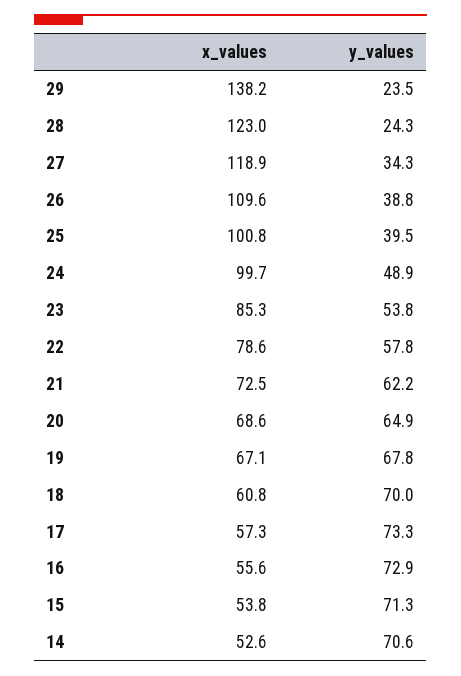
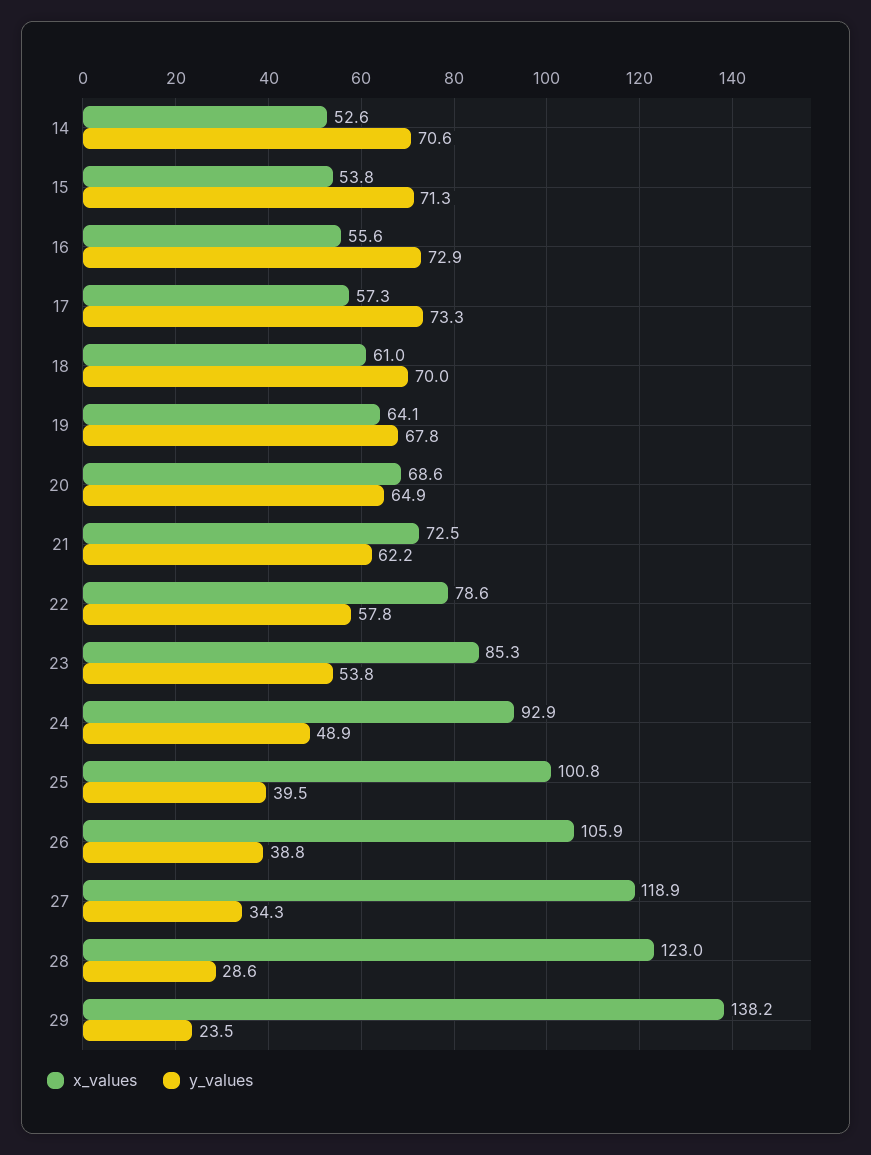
y_values, 28: 24.3 -> 28.6
x_values, 26: 109.6 -> 105.9
x_values, 24: 99.7 -> 92.9
x_values, 19: 67.1 -> 64.1
x_values, 18: 60.8 -> 61

